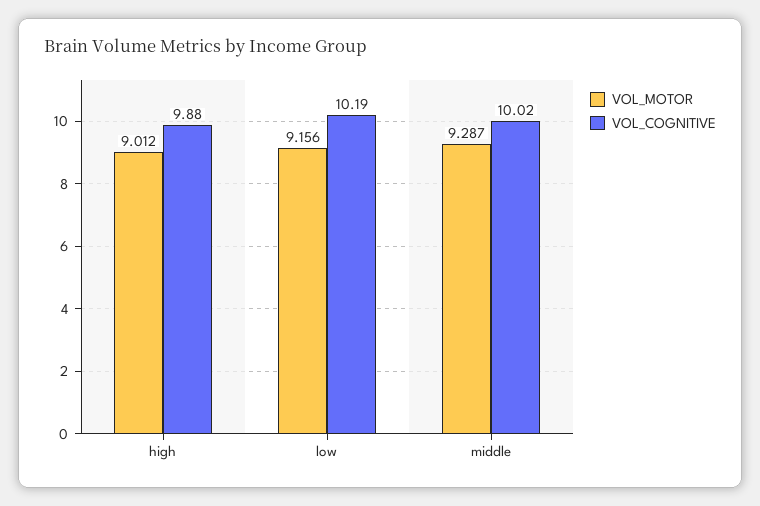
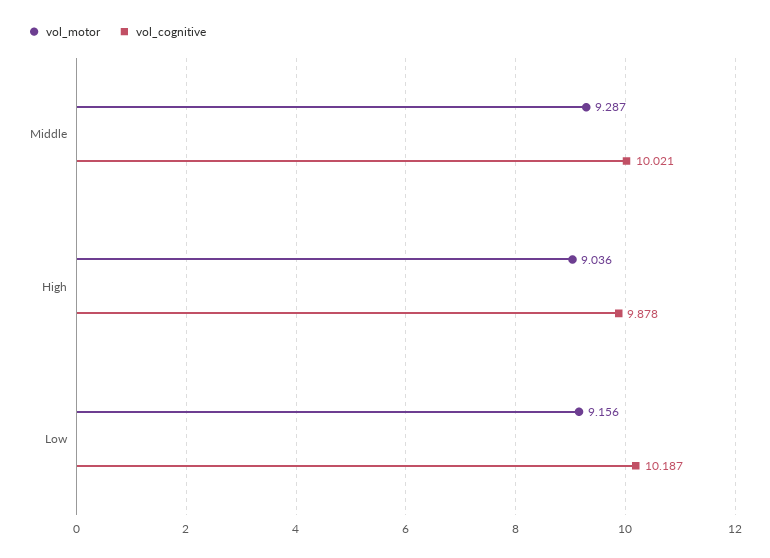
VOL_MOTOR, high: 9.012 -> 9.036

